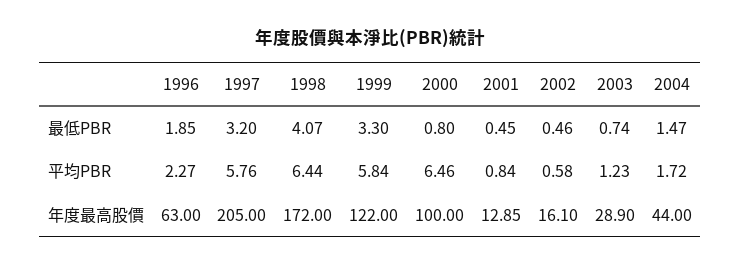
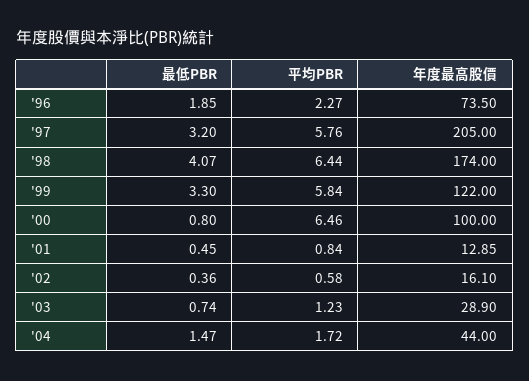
2002, 最低PBR: 0.46 -> 0.36
1996, 年度最高股價: 63 -> 73.5
1998, 年度最高股價: 172 -> 174

